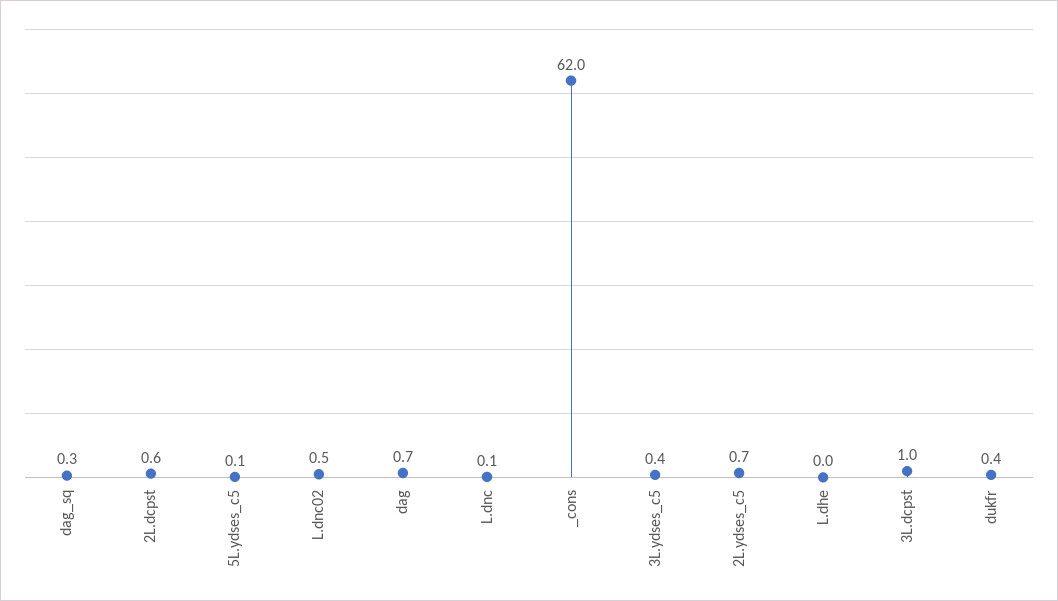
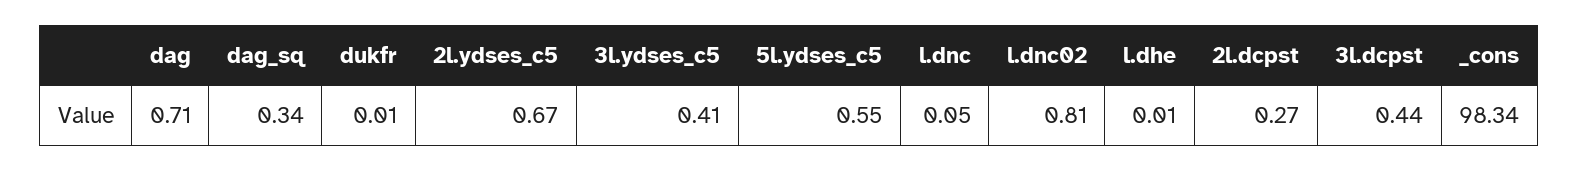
2L.dcpst: 0.6 -> 0.27
5L.ydses_c5: 0.1 -> 0.55
L.dnc02: 0.5 -> 0.81
_cons: 62 -> 98.34
3L.dcpst: 1 -> 0.44
dukfr: 0.4 -> 0.01

